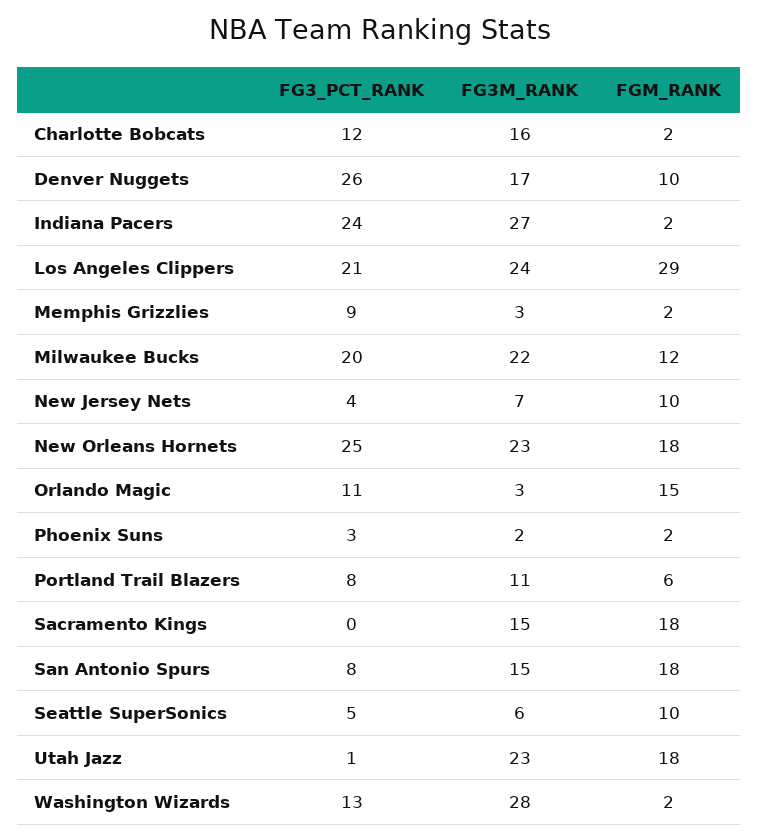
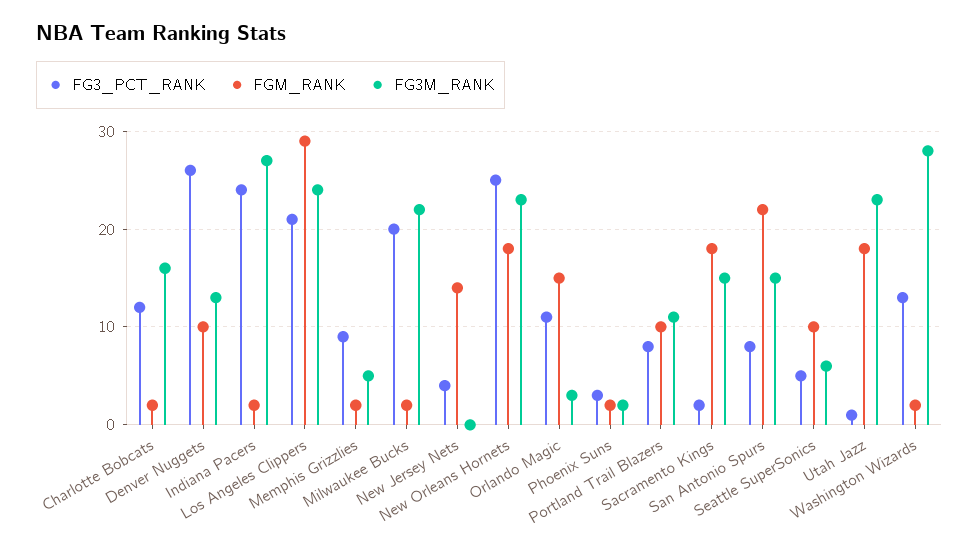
FG3M_RANK, Denver Nuggets: 17 -> 13
FG3M_RANK, Memphis Grizzlies: 3 -> 5
FGM_RANK, Milwaukee Bucks: 12 -> 2
FG3M_RANK, New Jersey Nets: 7 -> 0
FGM_RANK, New Jersey Nets: 10 -> 14
FGM_RANK, Portland Trail Blazers: 6 -> 10
FG3_PCT_RANK, Sacramento Kings: 0 -> 2
FGM_RANK, San Antonio Spurs: 18 -> 22

